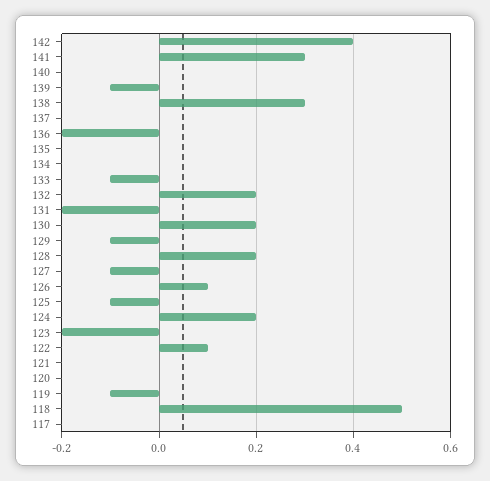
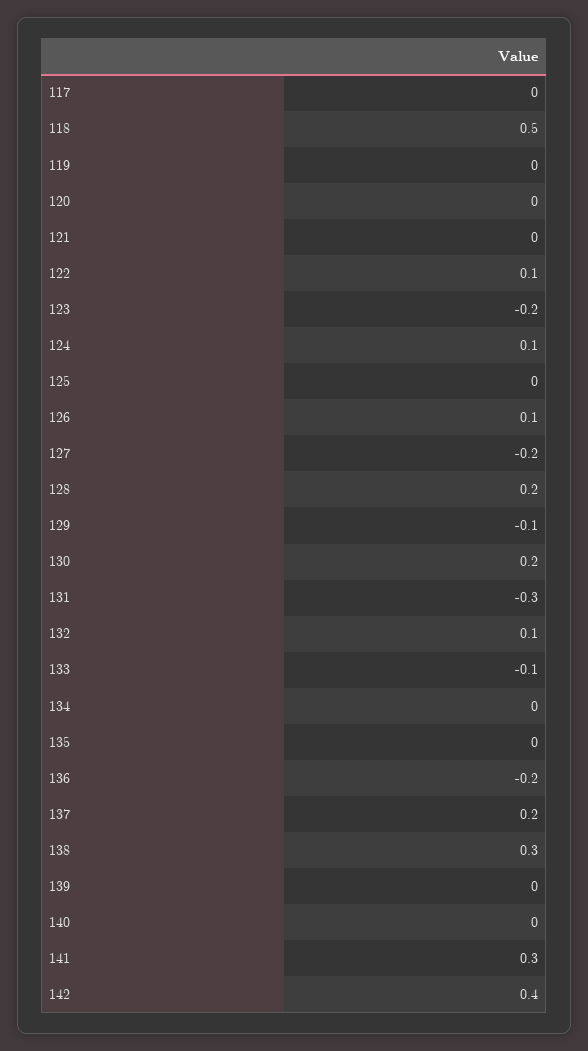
139: -0.1 -> 0
137: 0 -> 0.2
132: 0.2 -> 0.1
131: -0.2 -> -0.3
127: -0.1 -> -0.2
125: -0.1 -> 0
124: 0.2 -> 0.1
119: -0.1 -> 0

